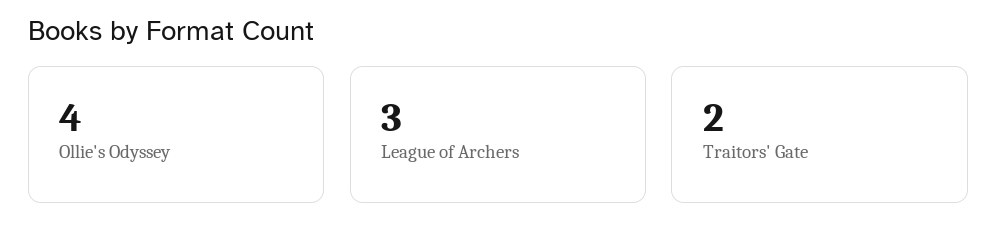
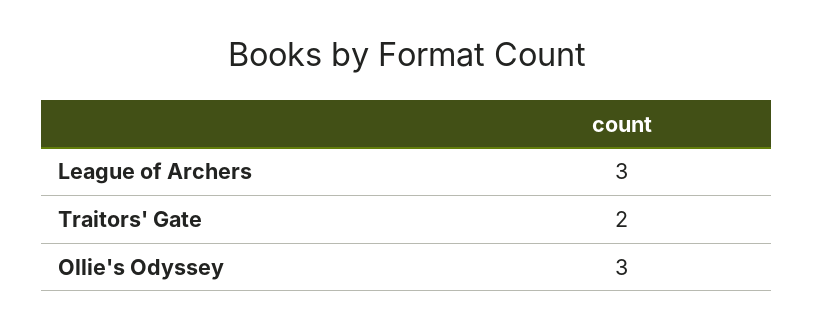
Ollie's Odyssey: 4 -> 3

